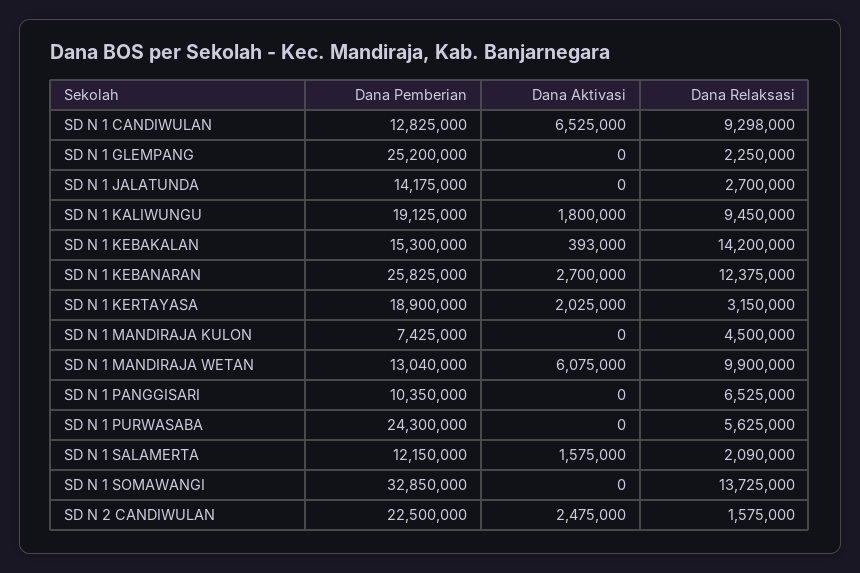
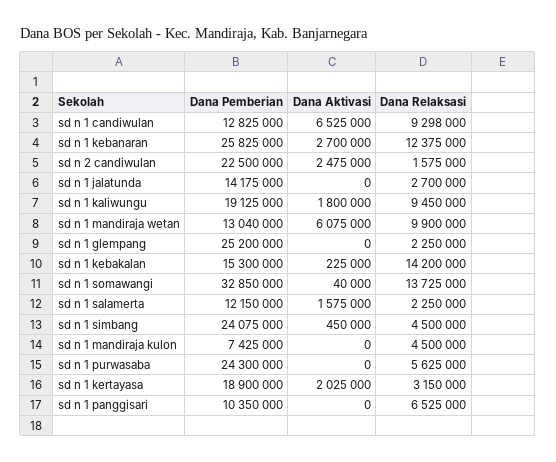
Dana Aktivasi, SD N 1 KEBAKALAN: 393000 -> 225000
Dana Relaksasi, SD N 1 SALAMERTA: 2090000 -> 2250000
Dana Aktivasi, SD N 1 SOMAWANGI: 0 -> 40000
Dana Pemberian, sd n 1 simbang: none -> 24075000
Dana Aktivasi, sd n 1 simbang: none -> 450000
Dana Relaksasi, sd n 1 simbang: none -> 4500000

